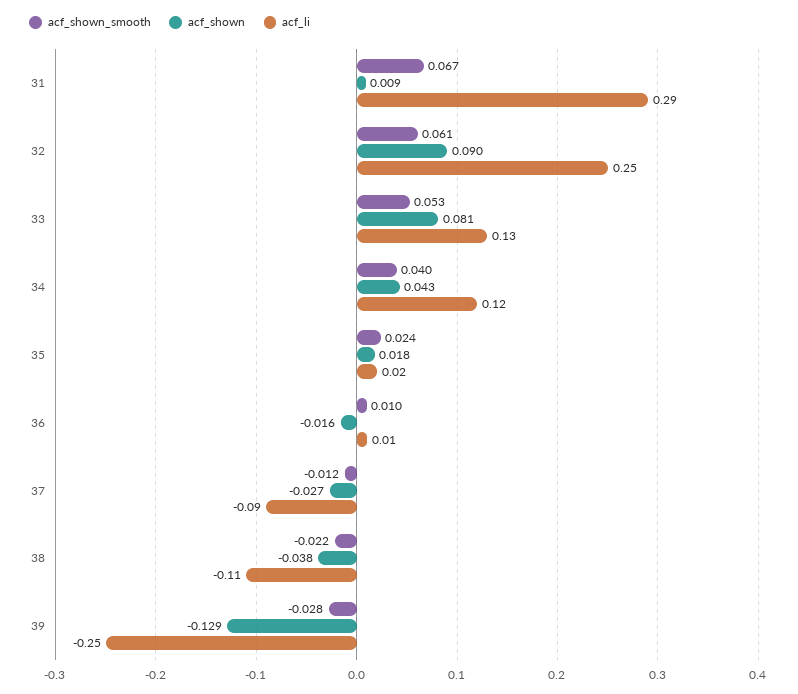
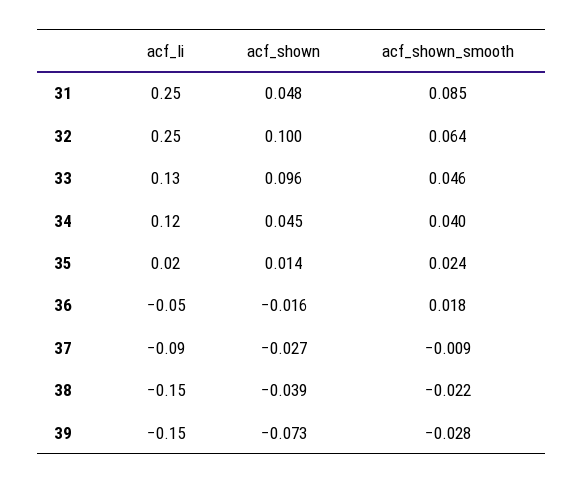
acf_shown_smooth, 31: 0.067 -> 0.085
acf_shown, 31: 0.009 -> 0.048
acf_li, 31: 0.29 -> 0.25
acf_shown_smooth, 32: 0.061 -> 0.064
acf_shown, 32: 0.09 -> 0.1
acf_shown_smooth, 33: 0.053 -> 0.046
acf_shown, 33: 0.081 -> 0.096
acf_shown, 34: 0.043 -> 0.045
acf_shown, 35: 0.018 -> 0.014
acf_shown_smooth, 36: 0.01 -> 0.018
acf_li, 36: 0.01 -> -0.05
acf_shown_smooth, 37: -0.012 -> -0.009
acf_shown, 38: -0.038 -> -0.039
acf_li, 38: -0.11 -> -0.15
acf_shown, 39: -0.129 -> -0.073
acf_li, 39: -0.25 -> -0.15

